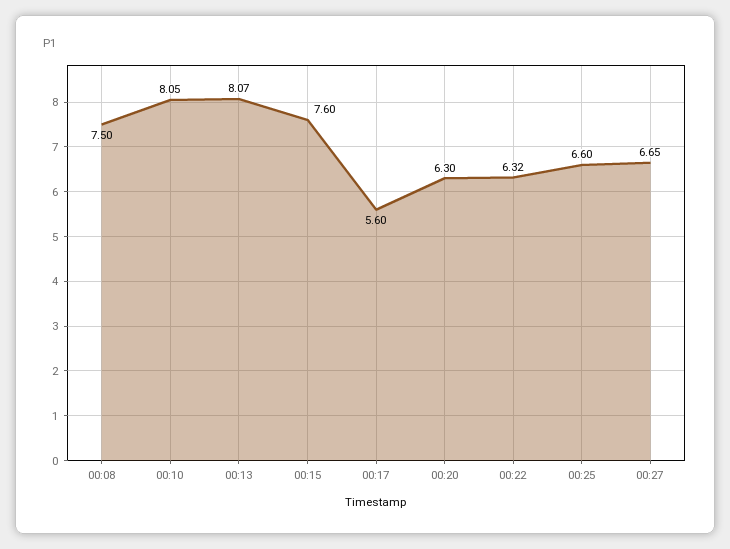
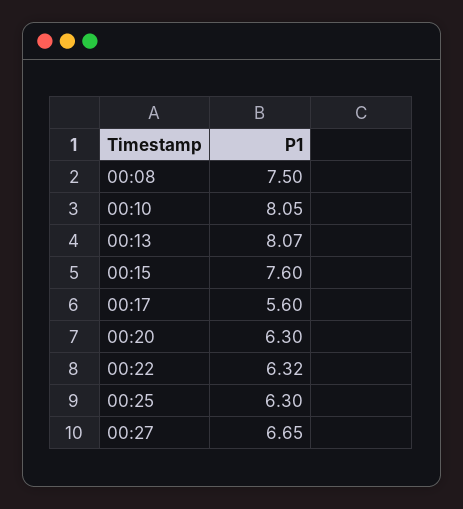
00:25: 6.6 -> 6.3

